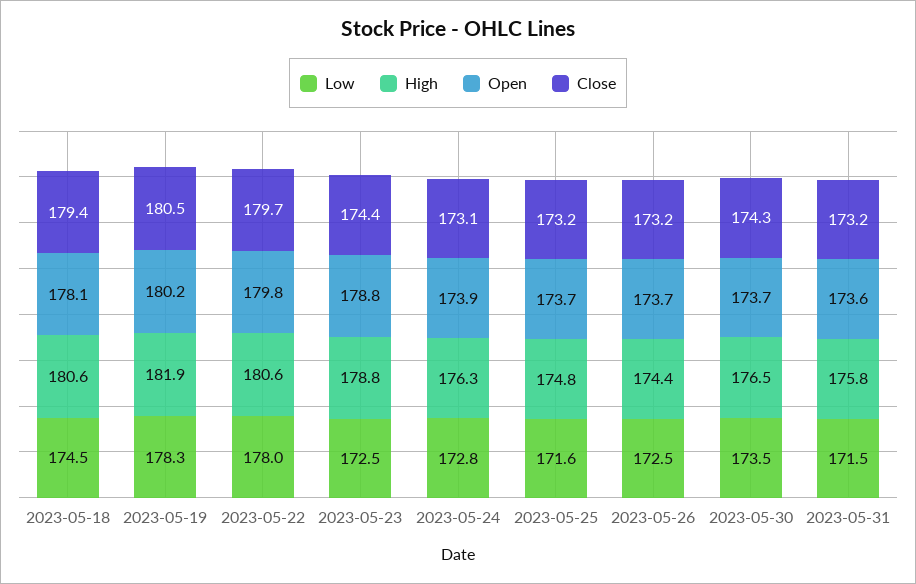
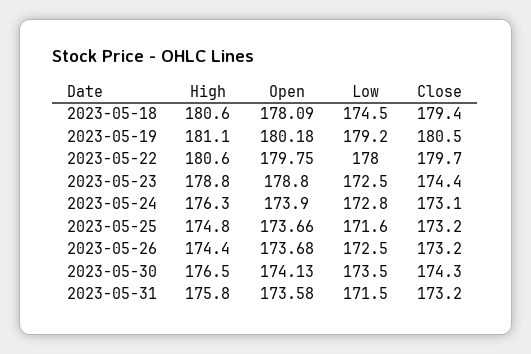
Low, 2023-05-19: 178.3 -> 179.2
High, 2023-05-19: 181.9 -> 181.1
Open, 2023-05-30: 173.7 -> 174.13

